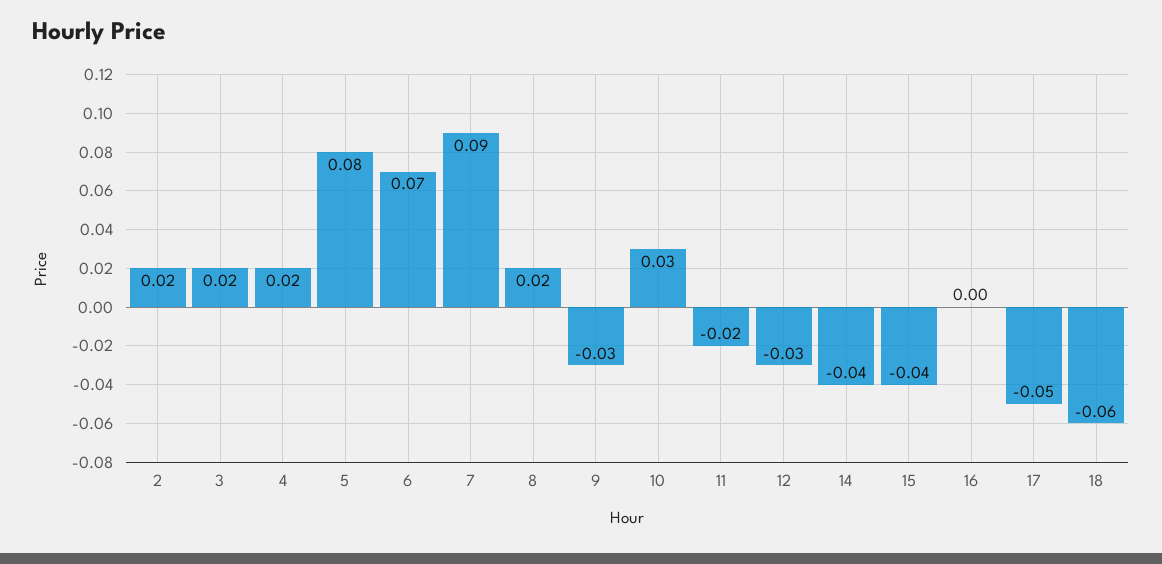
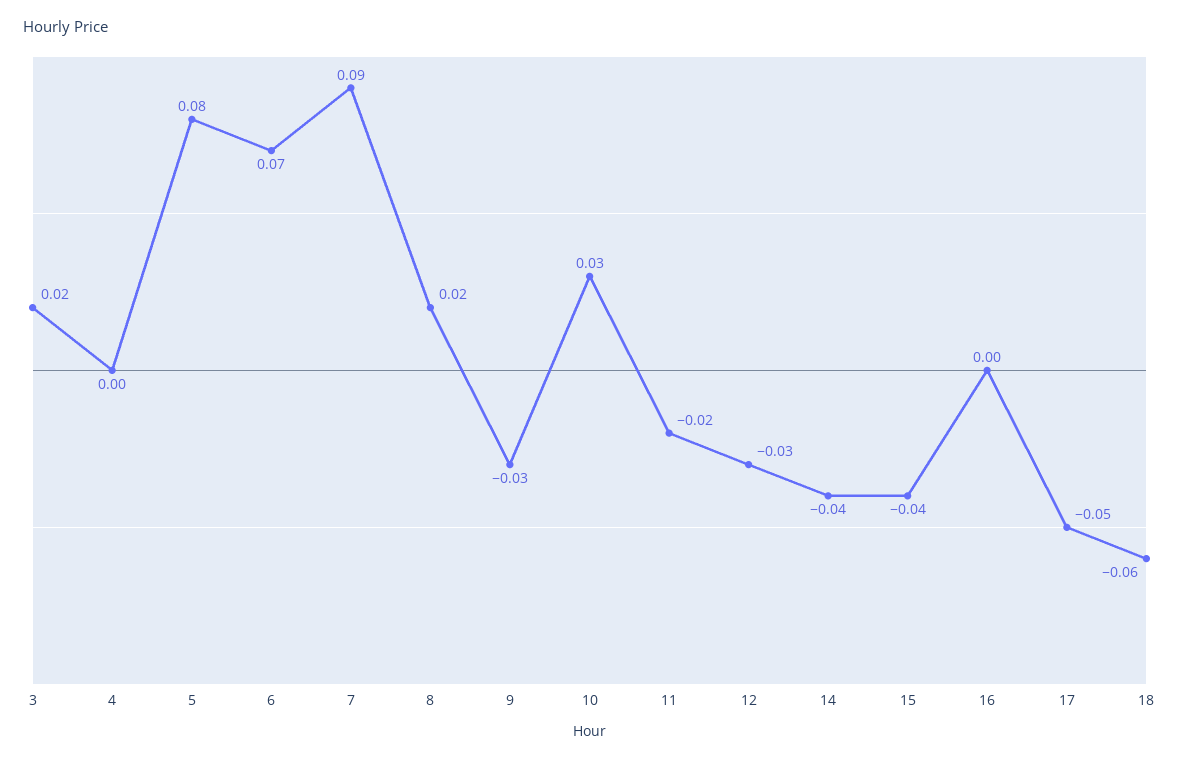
2: 0.02 -> none
4: 0.02 -> 0

